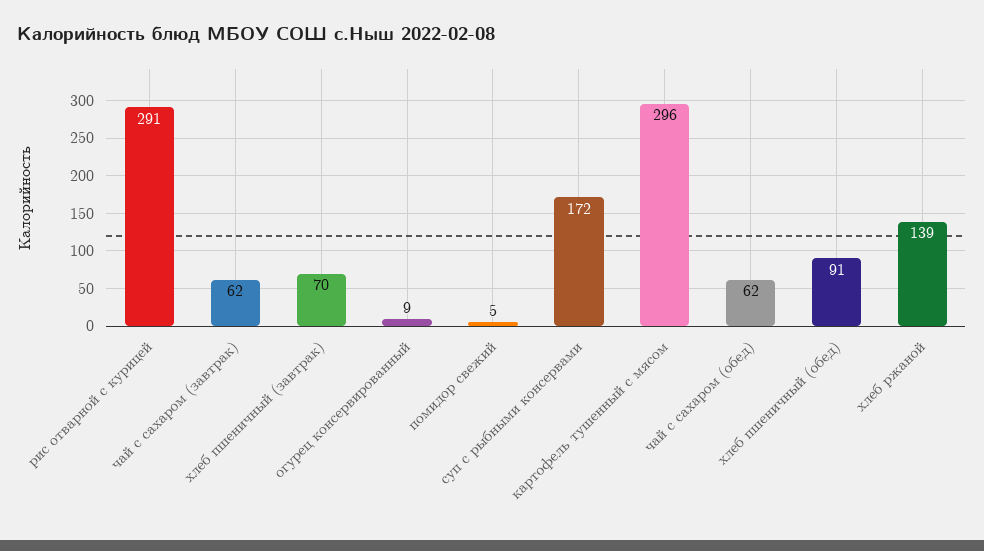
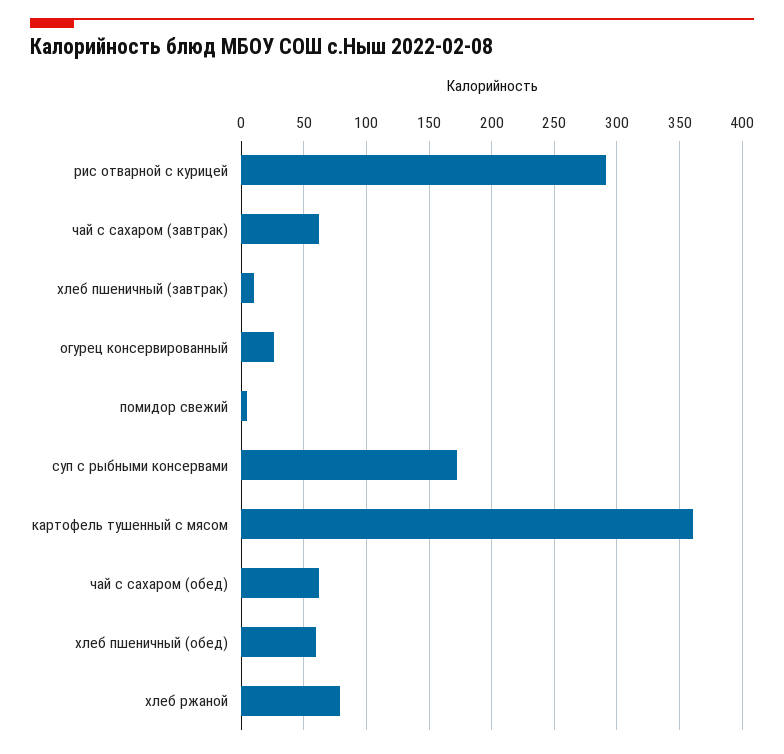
хлеб пшеничный (завтрак): 70 -> 10
огурец консервированный: 9 -> 25
картофель тушенный с мясом: 296 -> 360
хлеб пшеничный (обед): 91 -> 60
хлеб ржаной: 139 -> 80

